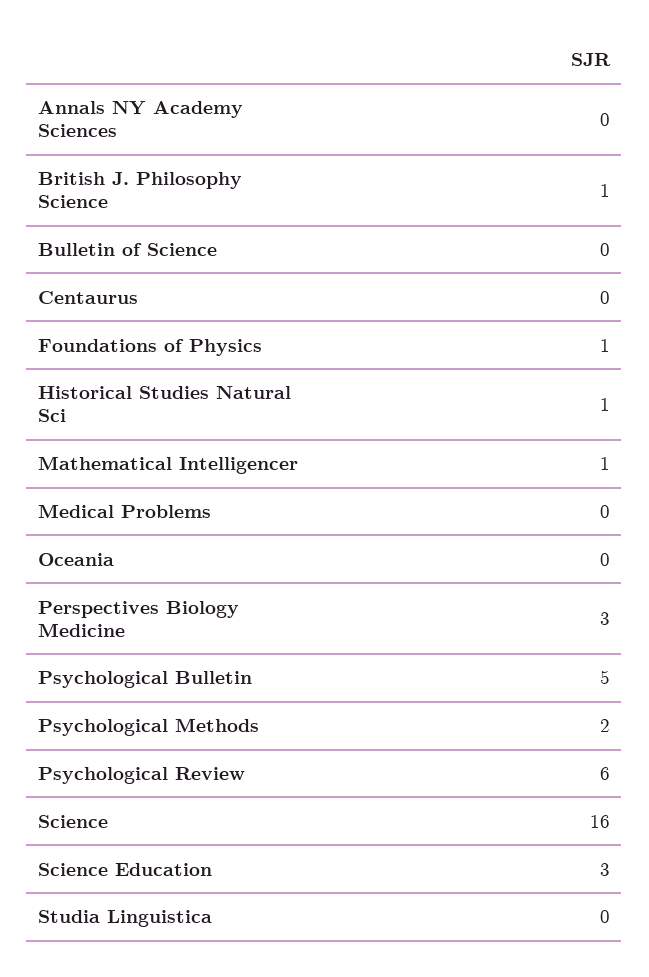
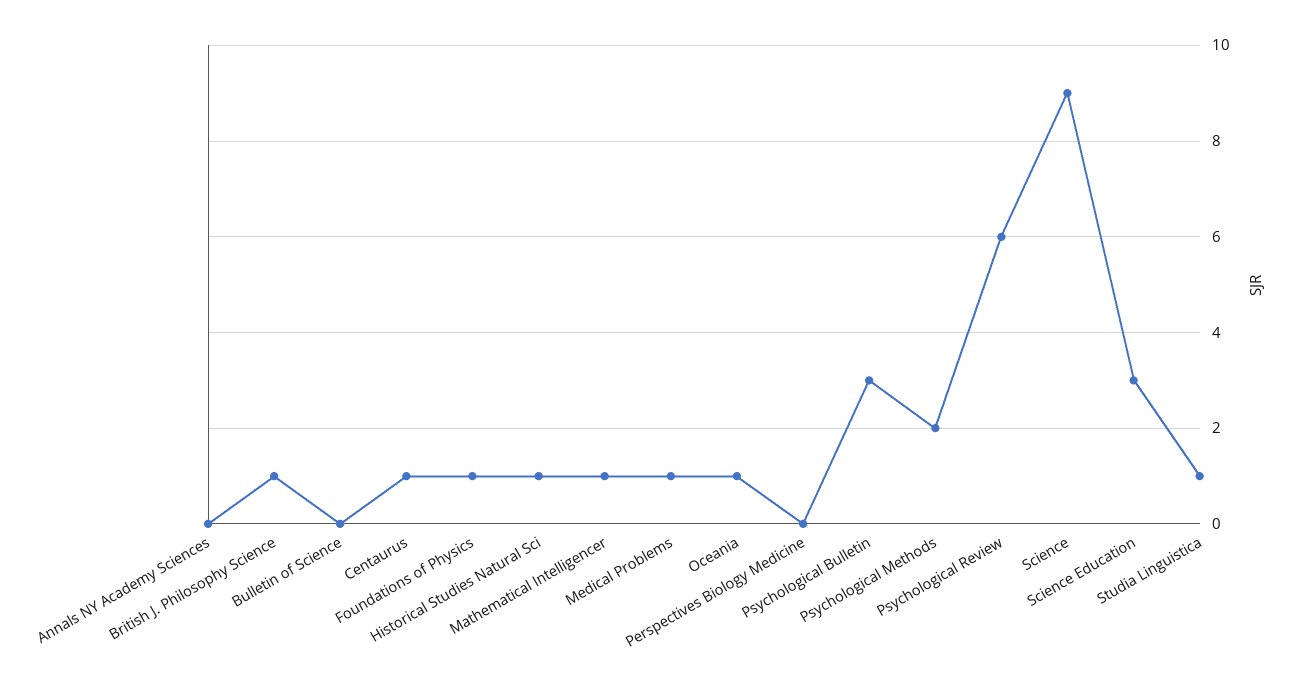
Centaurus: 0 -> 1
Medical Problems: 0 -> 1
Oceania: 0 -> 1
Perspectives Biology Medicine: 3 -> 0
Psychological Bulletin: 5 -> 3
Science: 16 -> 9
Studia Linguistica: 0 -> 1

